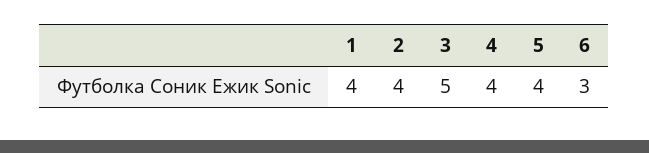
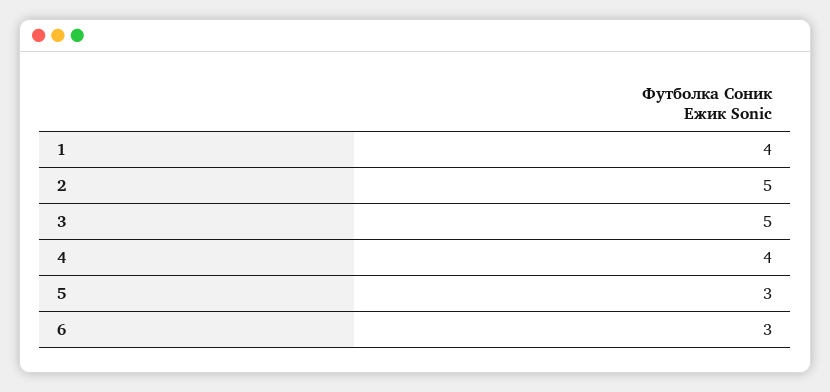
2: 4 -> 5
5: 4 -> 3

